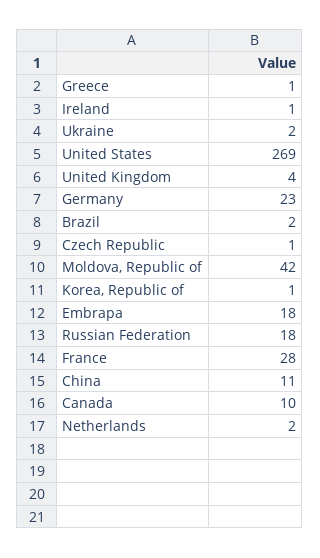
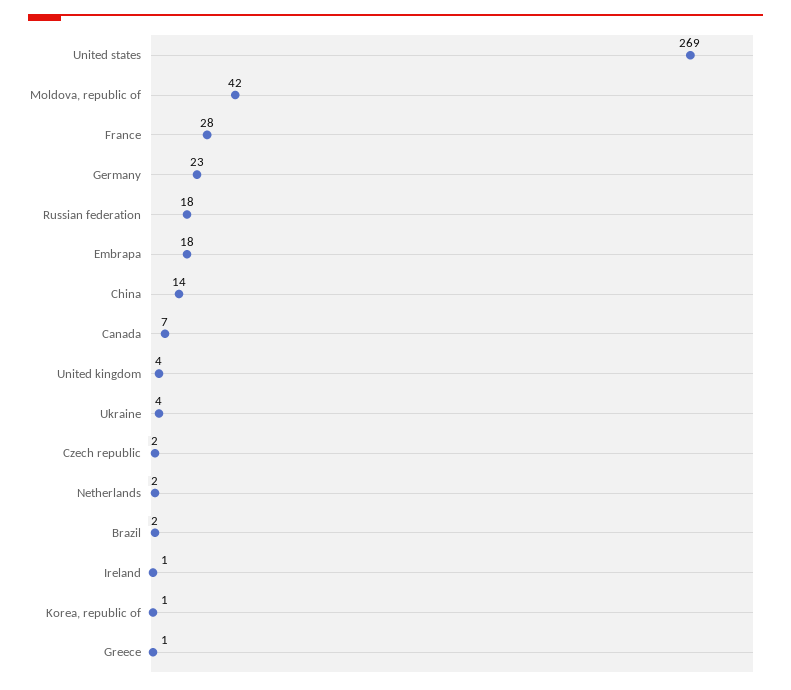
Ukraine: 2 -> 4
Czech Republic: 1 -> 2
China: 11 -> 14
Canada: 10 -> 7

